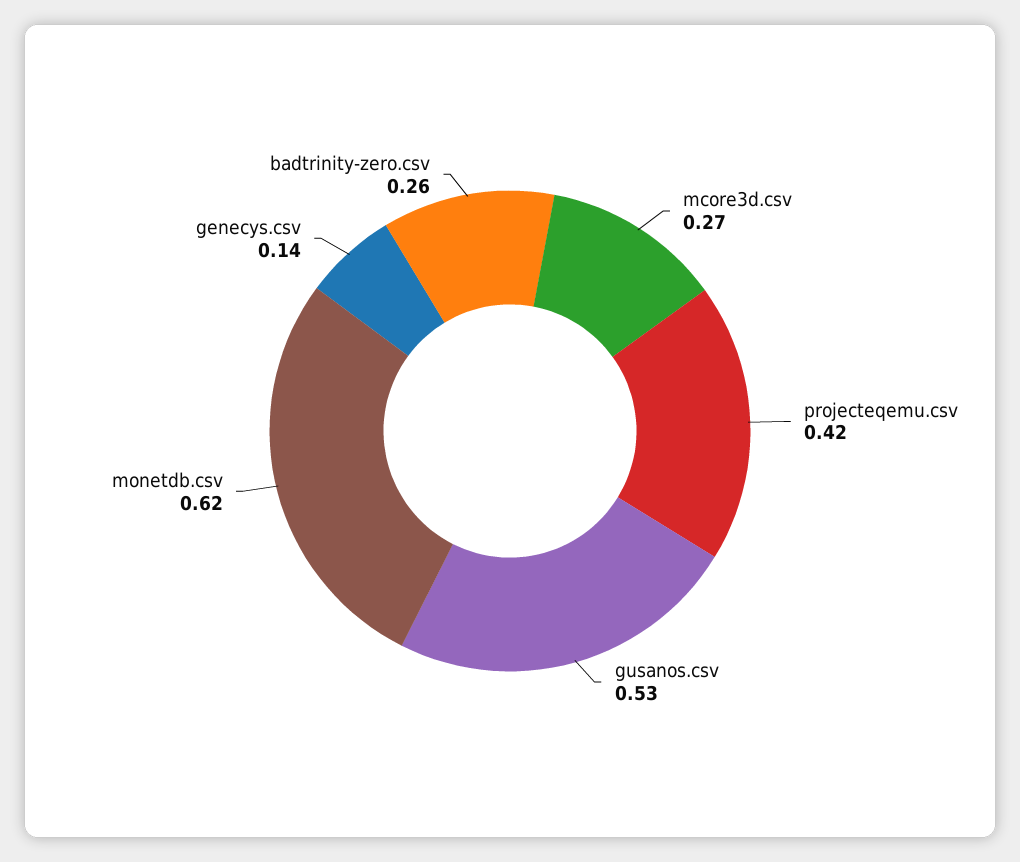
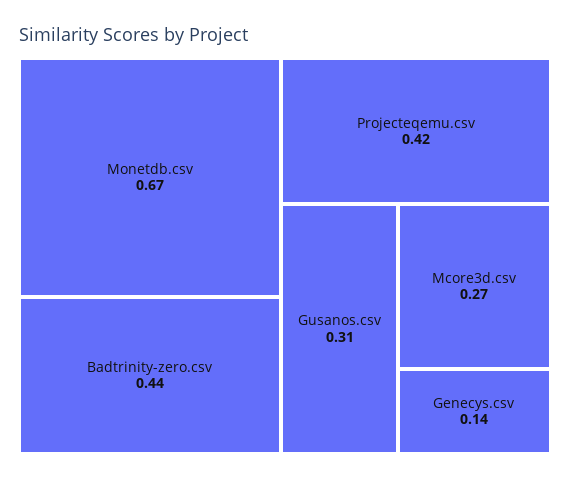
gusanos.csv: 0.53 -> 0.31
monetdb.csv: 0.62 -> 0.67
badtrinity-zero.csv: 0.26 -> 0.44

